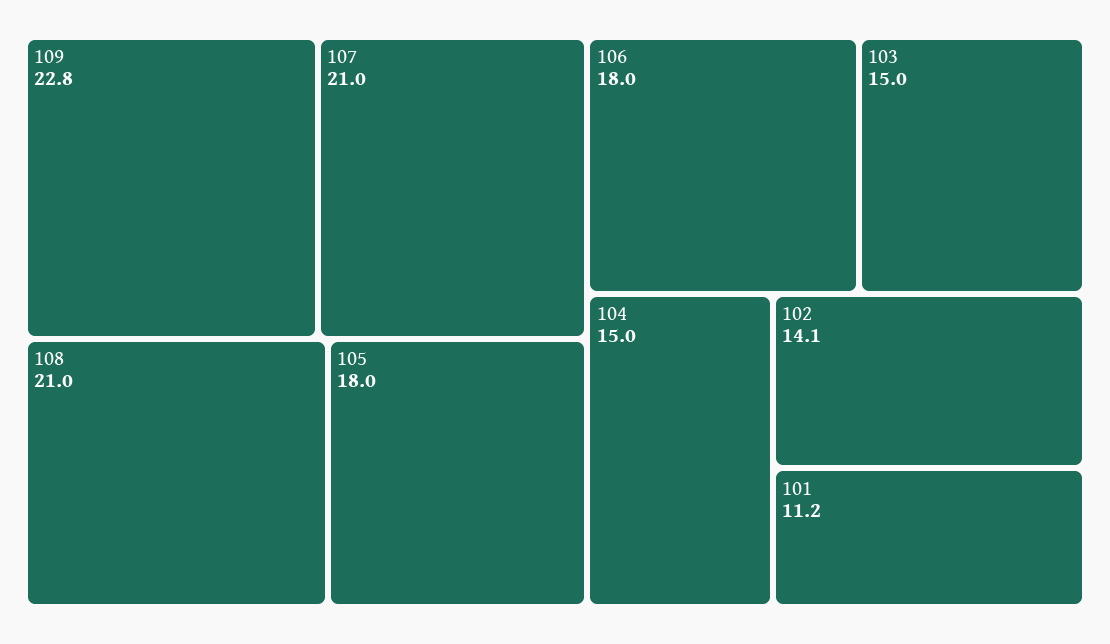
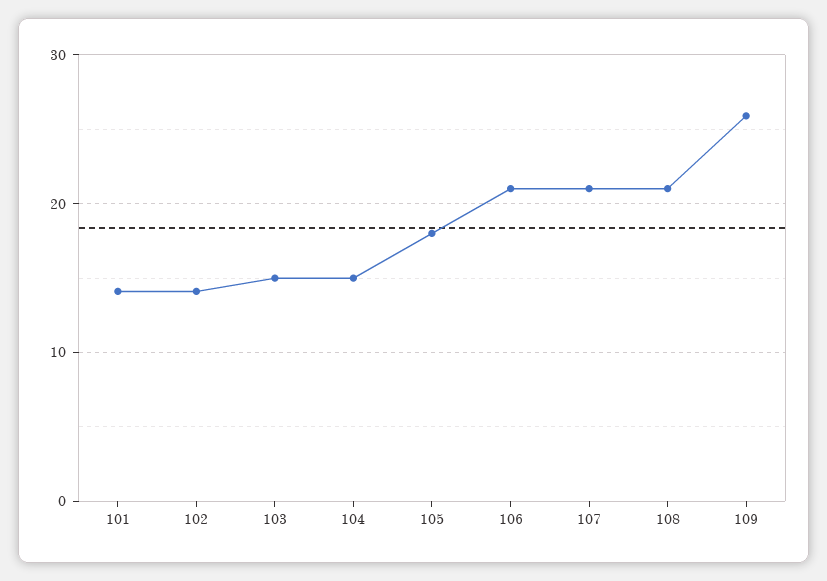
109: 22.8 -> 26
106: 18 -> 21
101: 11.2 -> 14

